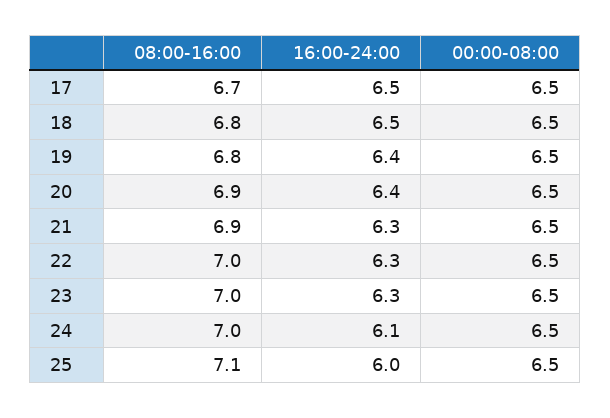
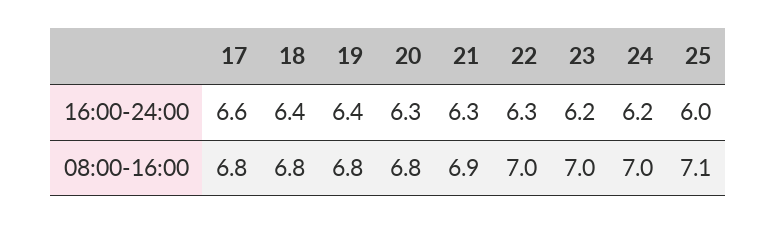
08:00-16:00, 17: 6.7 -> 6.8
16:00-24:00, 17: 6.5 -> 6.6
00:00-08:00, 17: 6.5 -> none
16:00-24:00, 18: 6.5 -> 6.4
00:00-08:00, 18: 6.5 -> none
00:00-08:00, 19: 6.5 -> none
08:00-16:00, 20: 6.9 -> 6.8
16:00-24:00, 20: 6.4 -> 6.3
00:00-08:00, 20: 6.5 -> none
00:00-08:00, 21: 6.5 -> none
00:00-08:00, 22: 6.5 -> none
16:00-24:00, 23: 6.3 -> 6.2
00:00-08:00, 23: 6.5 -> none
16:00-24:00, 24: 6.1 -> 6.2
00:00-08:00, 24: 6.5 -> none
00:00-08:00, 25: 6.5 -> none

